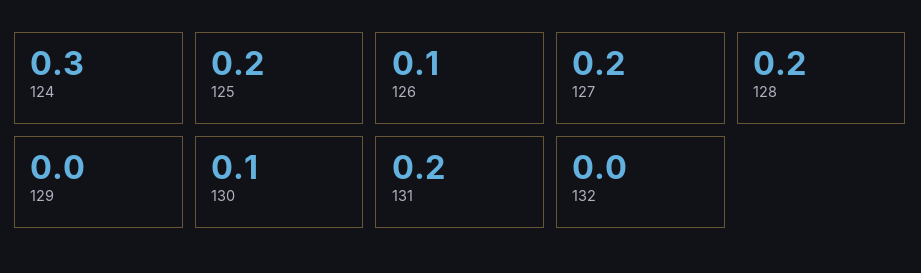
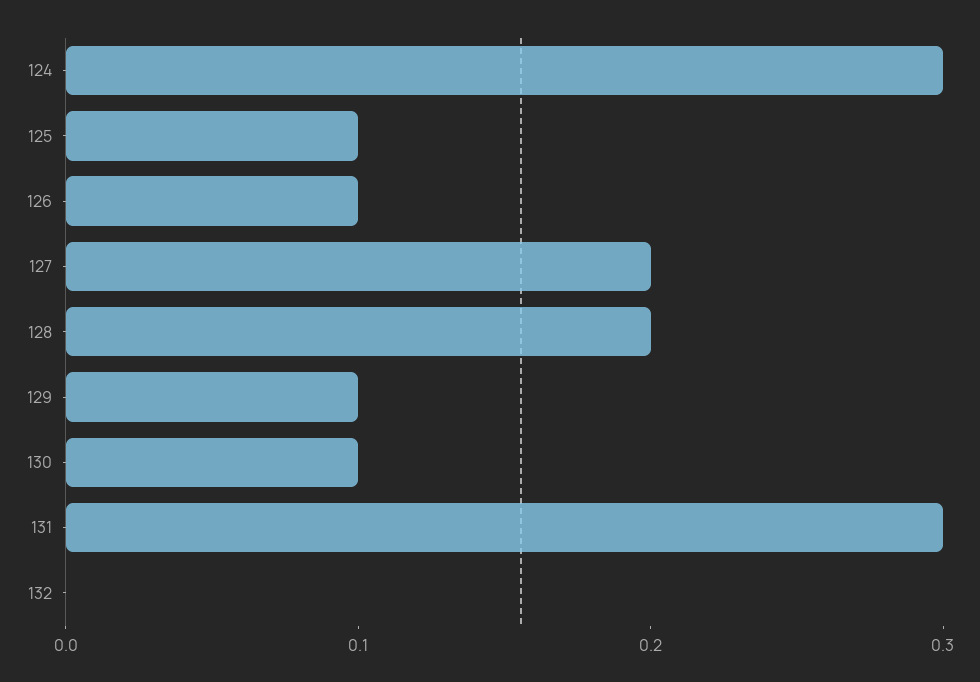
125: 0.2 -> 0.1
129: 0 -> 0.1
131: 0.2 -> 0.3

